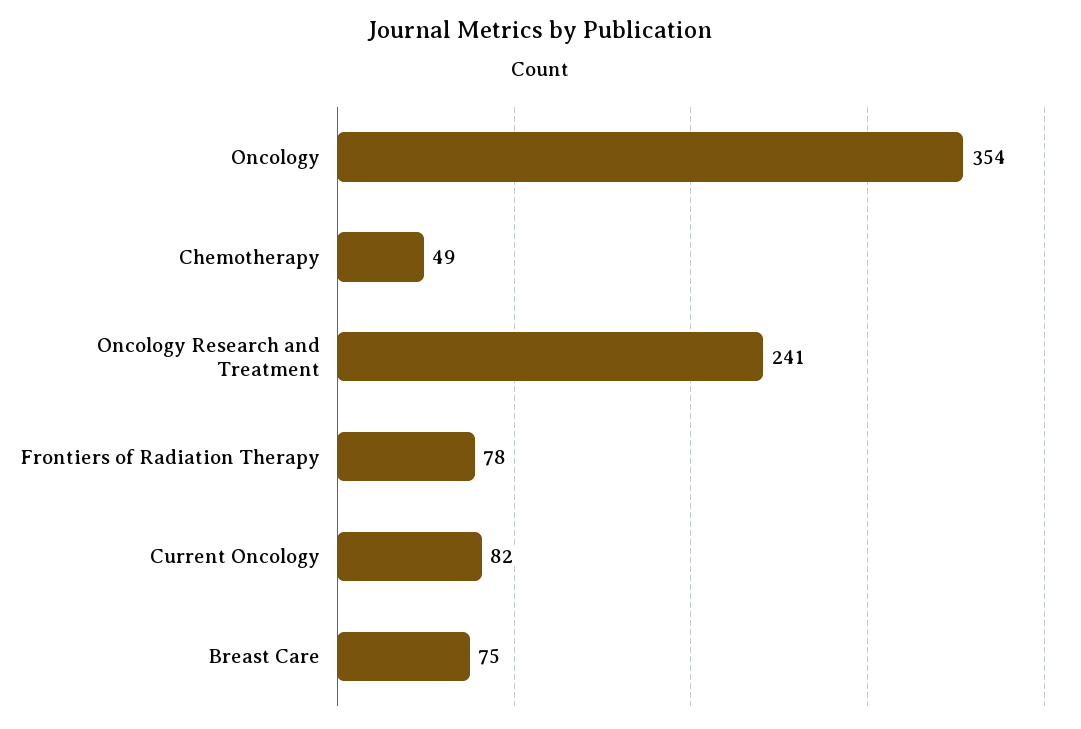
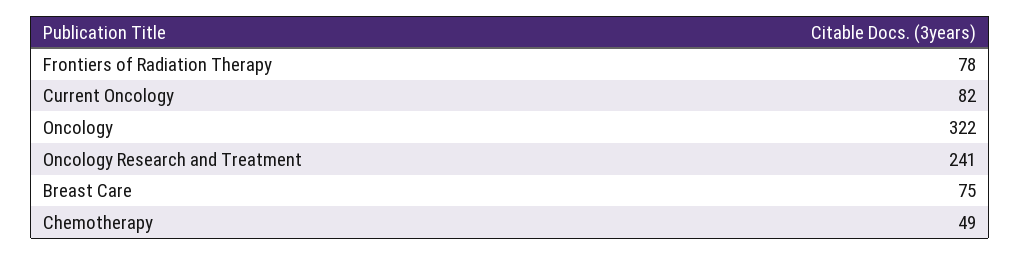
Oncology: 354 -> 322

